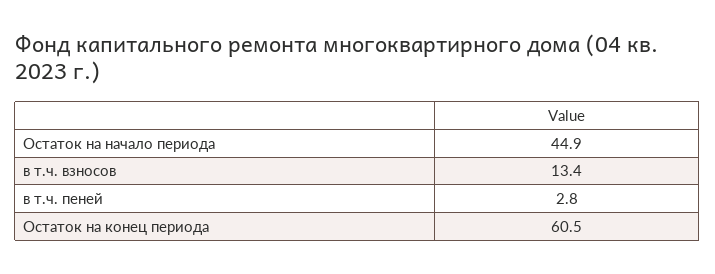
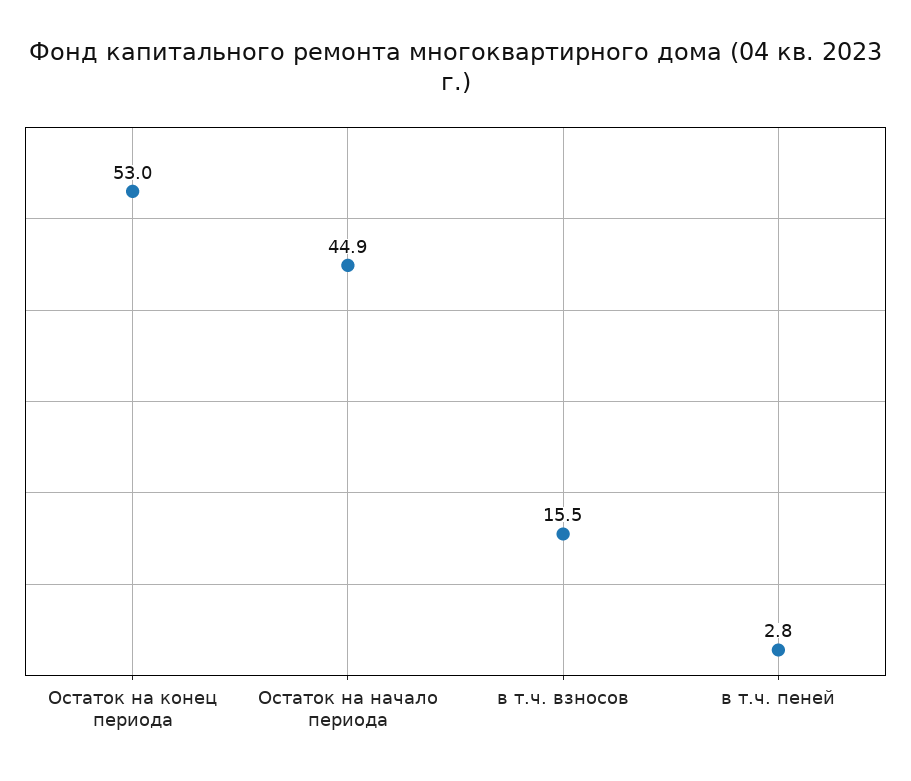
в т.ч. взносов: 13.4 -> 15.5
Остаток на конец периода: 60.5 -> 53

